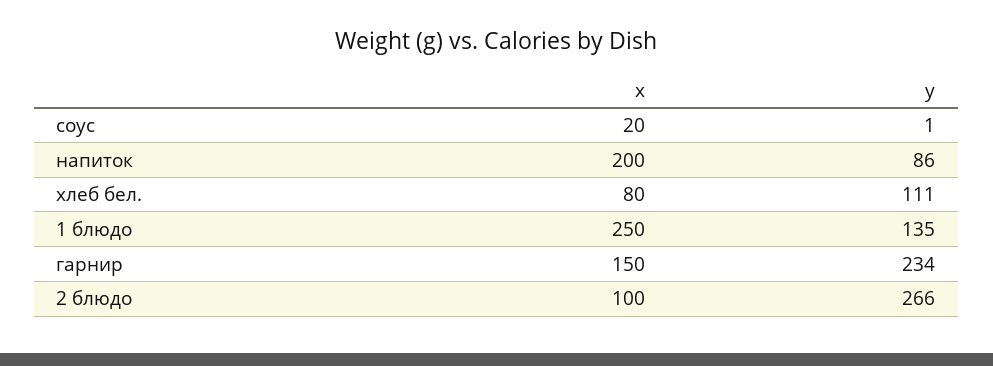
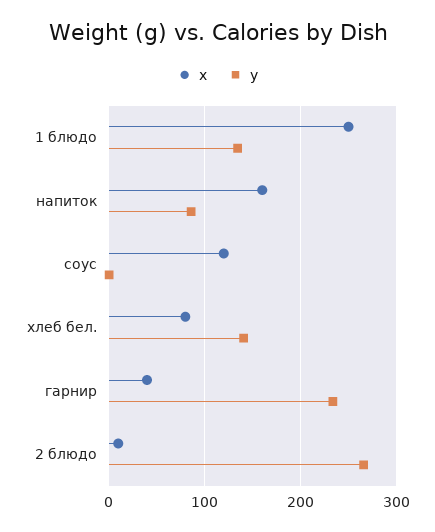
x, соус: 20 -> 120
x, напиток: 200 -> 160
y, хлеб бел.: 111 -> 140
x, гарнир: 150 -> 40
x, 2 блюдо: 100 -> 10

